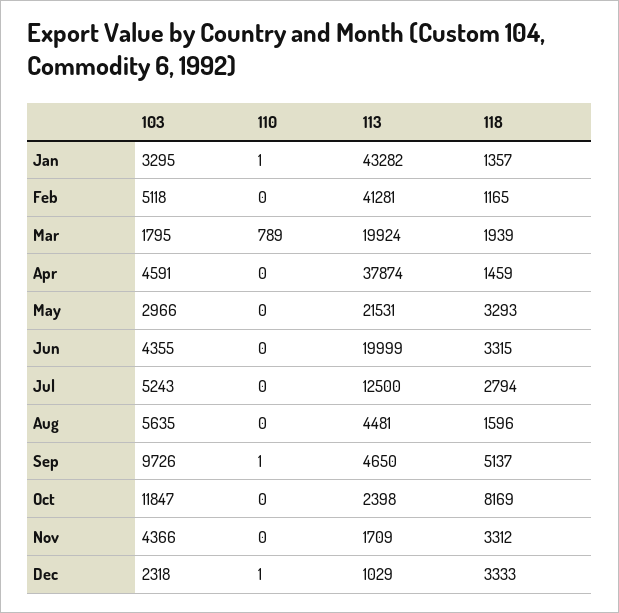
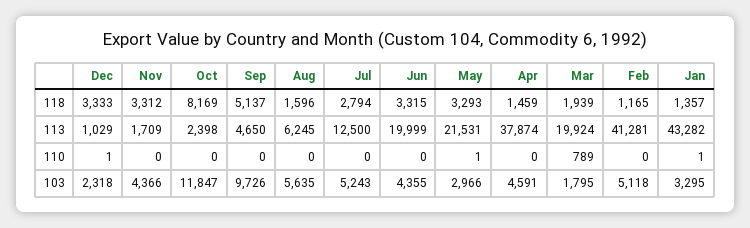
110, May: 0 -> 1
113, Aug: 4481 -> 6245
110, Sep: 1 -> 0

